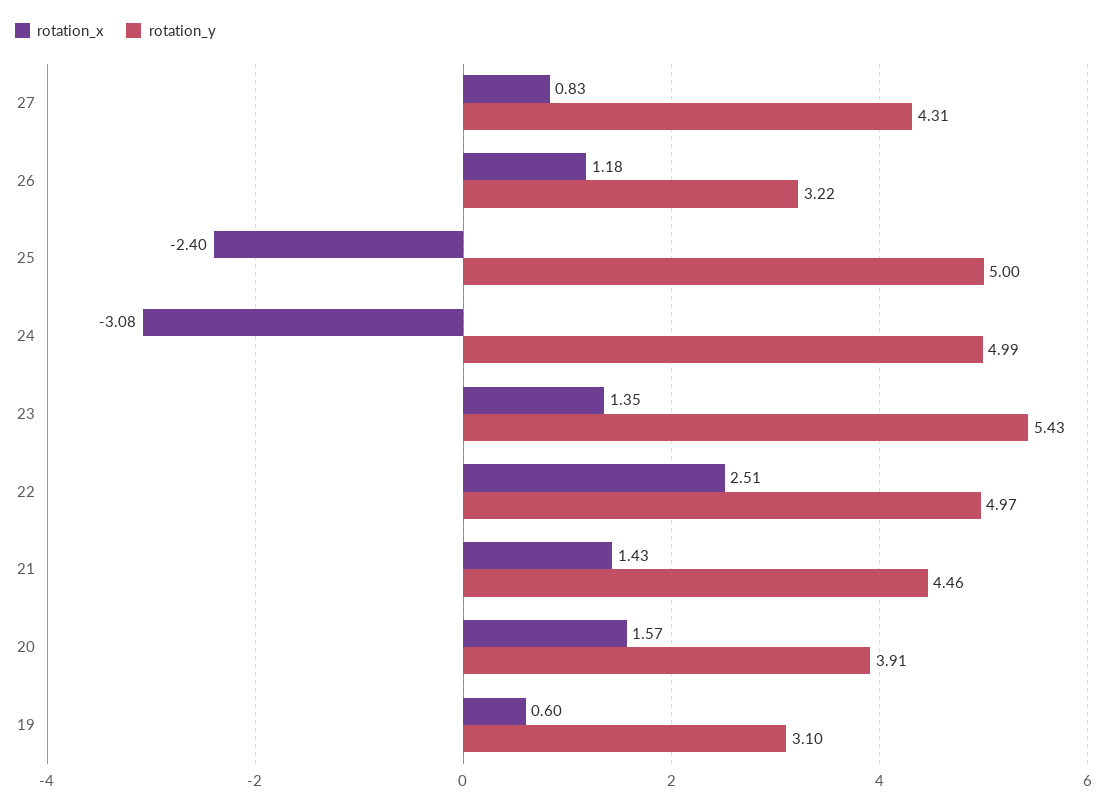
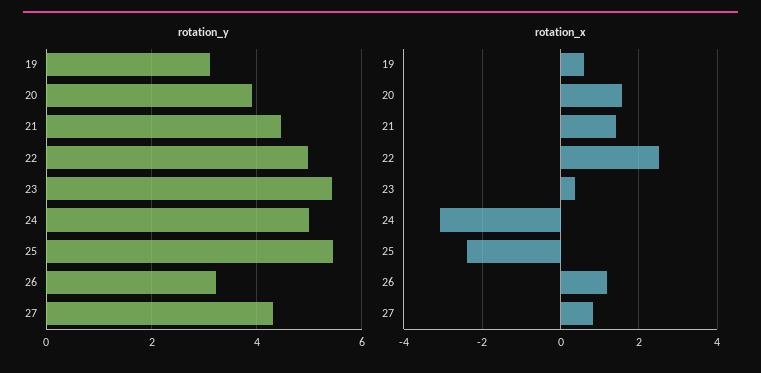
rotation_y, 25: 5 -> 5.4
rotation_x, 23: 1.35 -> 0.4

